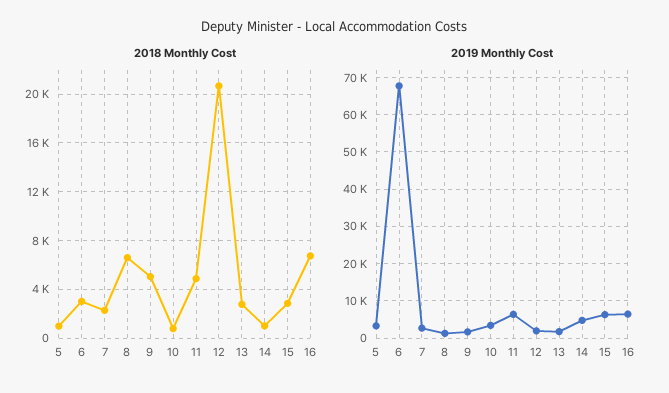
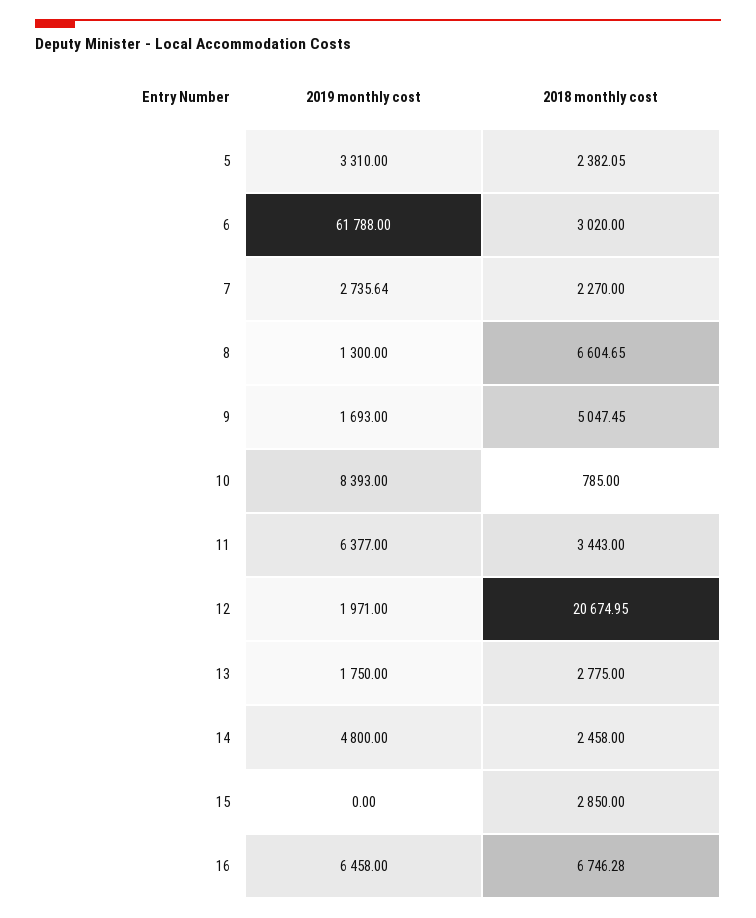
2018 Monthly Cost, 5: 1000 -> 2382.05
2018 Monthly Cost, 11: 5000 -> 3443
2018 Monthly Cost, 14: 1000 -> 2458
2019 Monthly Cost, 6: 68000 -> 61788
2019 Monthly Cost, 10: 4000 -> 8393
2019 Monthly Cost, 15: 6000 -> 0

